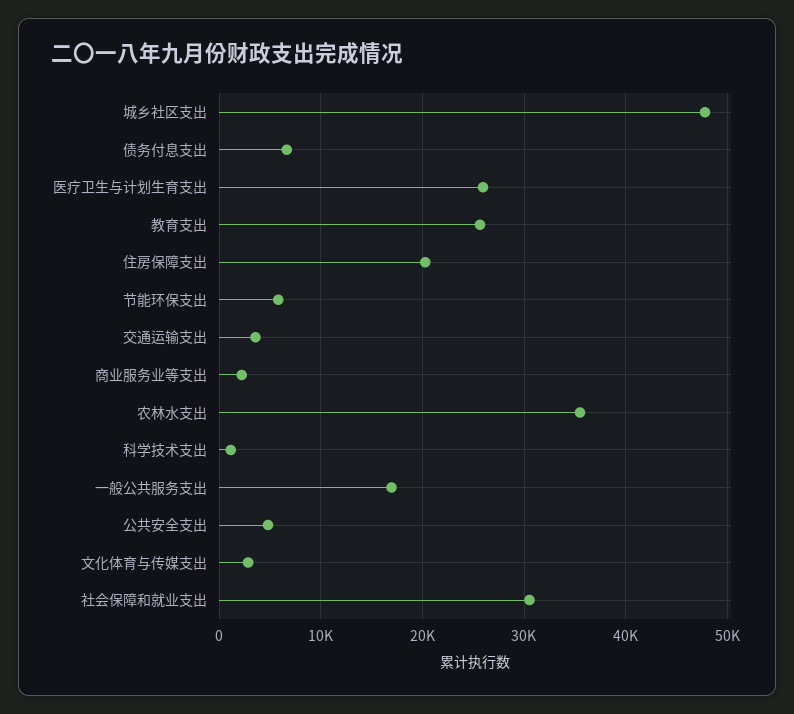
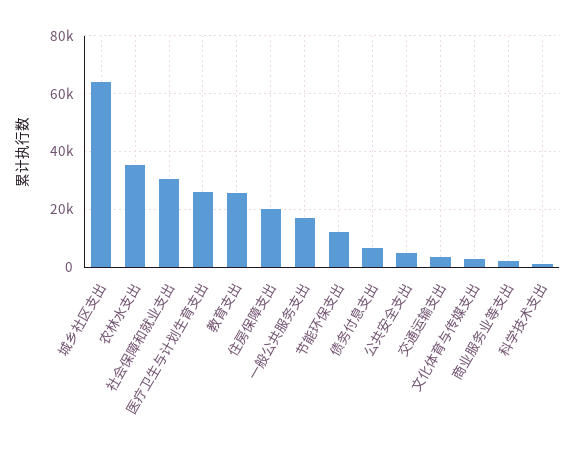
城乡社区支出: 48000 -> 65000
节能环保支出: 6000 -> 12500

